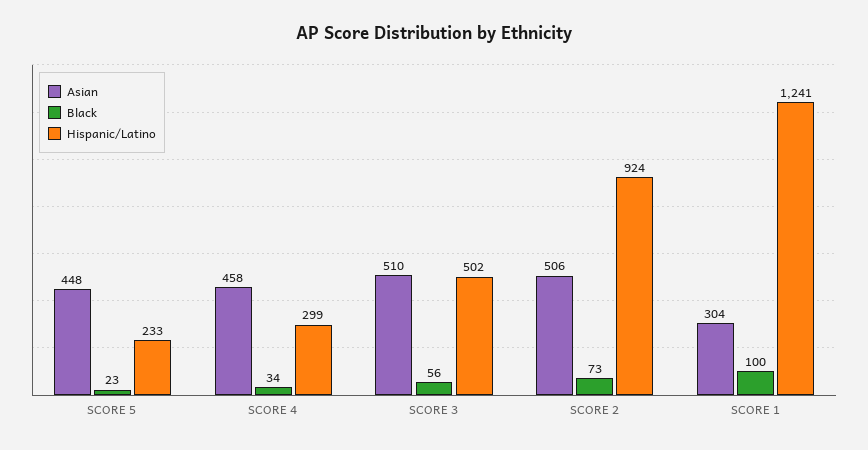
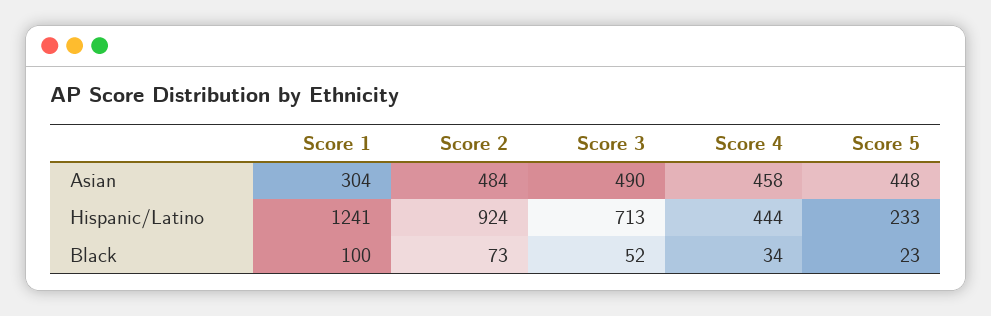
Hispanic/Latino, SCORE 4: 299 -> 444
Asian, SCORE 3: 510 -> 490
Black, SCORE 3: 56 -> 52
Hispanic/Latino, SCORE 3: 502 -> 713
Asian, SCORE 2: 506 -> 484

